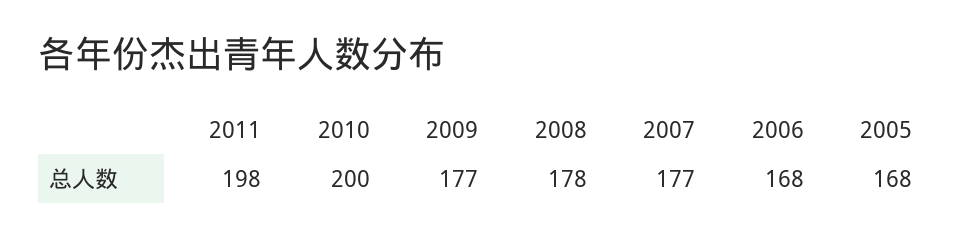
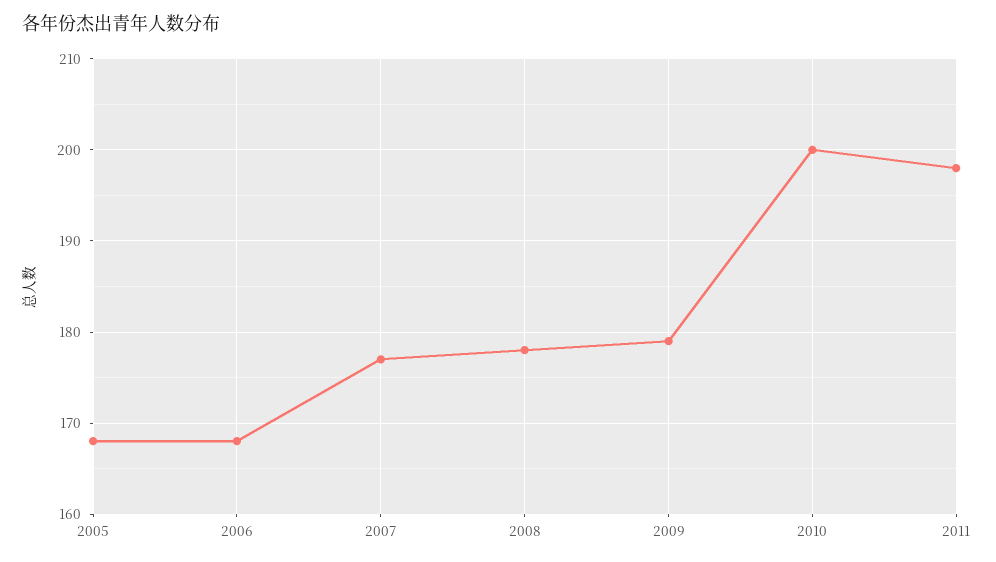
2009: 177 -> 179

